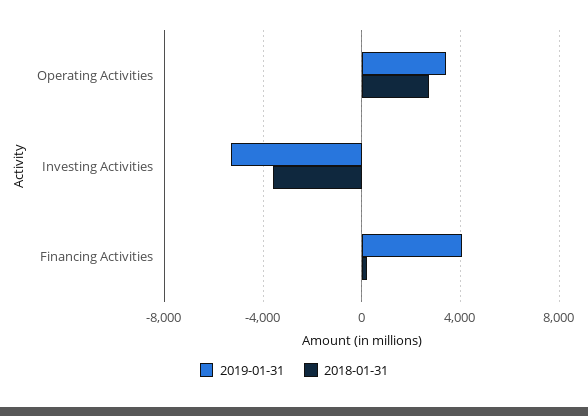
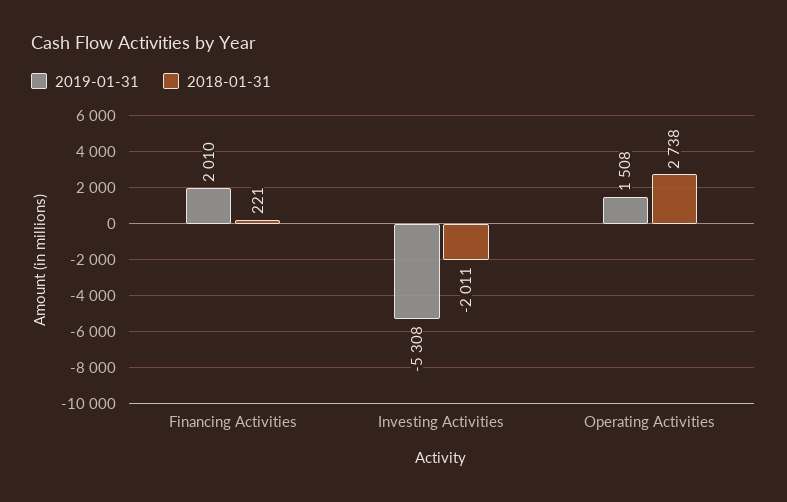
2019-01-31, Operating Activities: 3500 -> 1508
2018-01-31, Investing Activities: -3500 -> -2011
2019-01-31, Financing Activities: 4000 -> 2010

